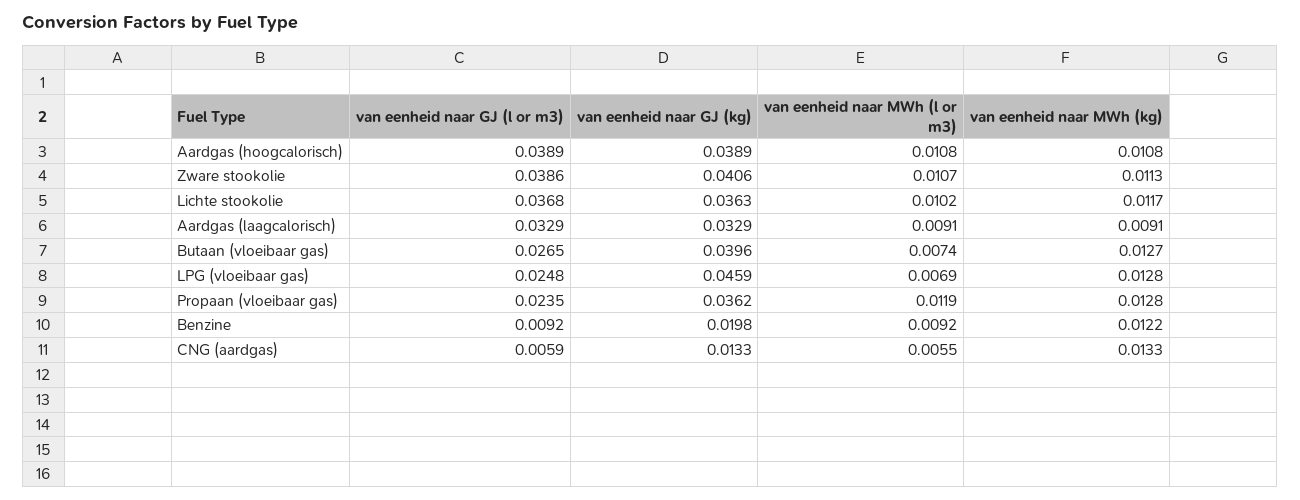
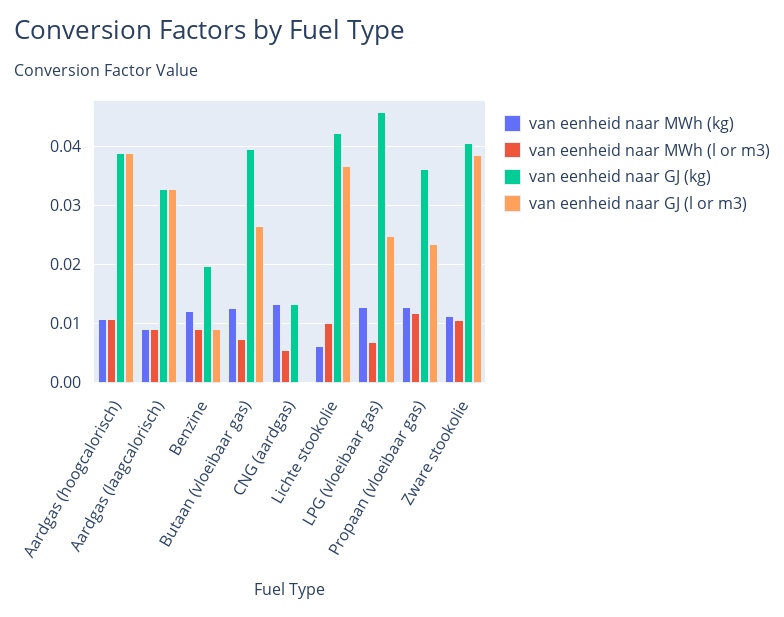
van eenheid naar GJ (kg), Lichte stookolie: 0.0363 -> 0.042
van eenheid naar MWh (kg), Lichte stookolie: 0.0117 -> 0.006
van eenheid naar GJ (l or m3), CNG (aardgas): 0.0059 -> 0

